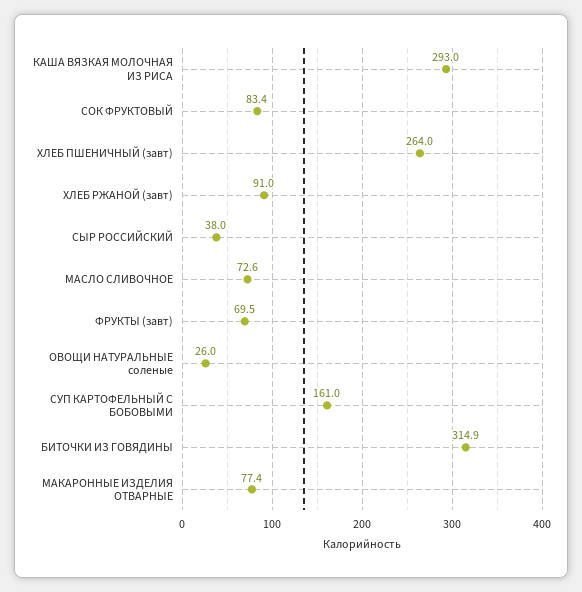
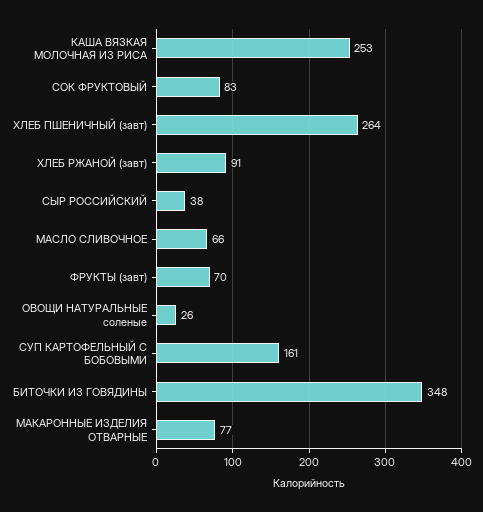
КАША ВЯЗКАЯ МОЛОЧНАЯ ИЗ РИСА: 293 -> 253
МАСЛО СЛИВОЧНОЕ: 72.6 -> 66
БИТОЧКИ ИЗ ГОВЯДИНЫ: 314.9 -> 348

